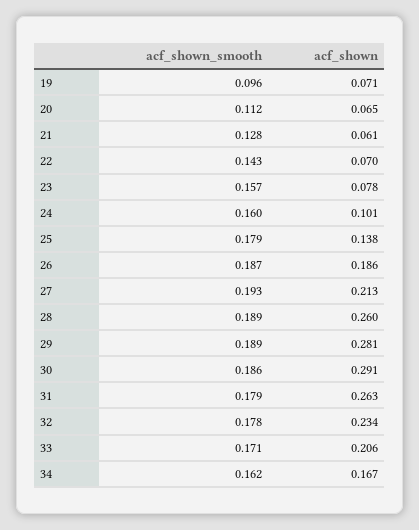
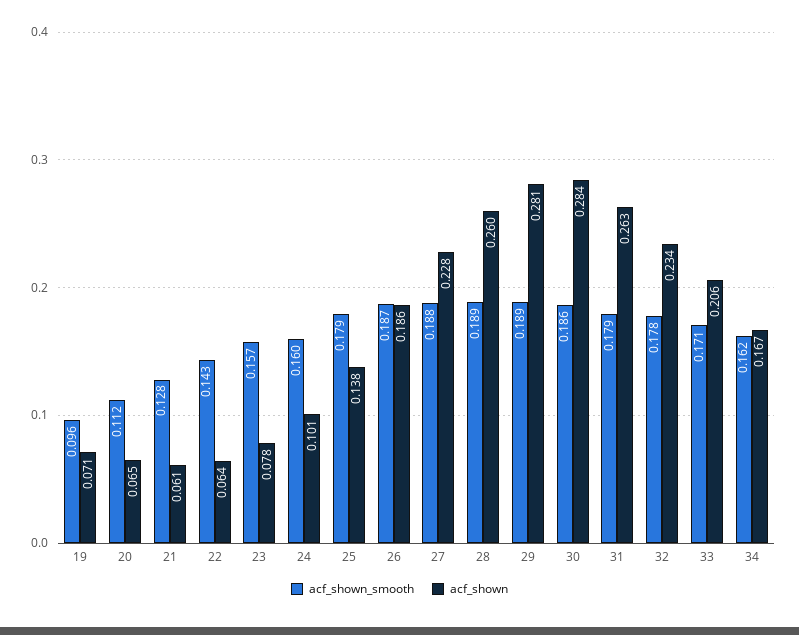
acf_shown, 22: 0.07 -> 0.064
acf_shown_smooth, 27: 0.193 -> 0.188
acf_shown, 27: 0.213 -> 0.228
acf_shown, 30: 0.291 -> 0.284

